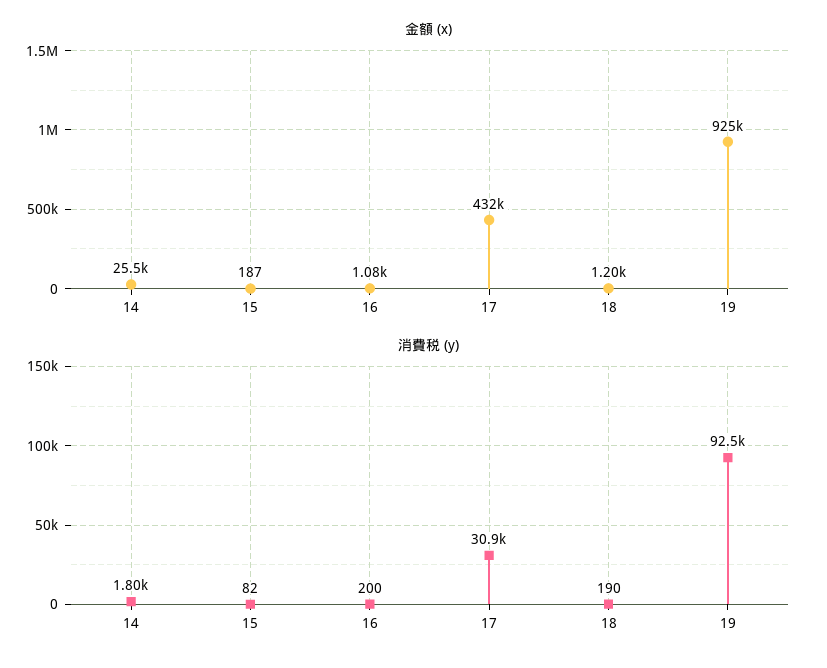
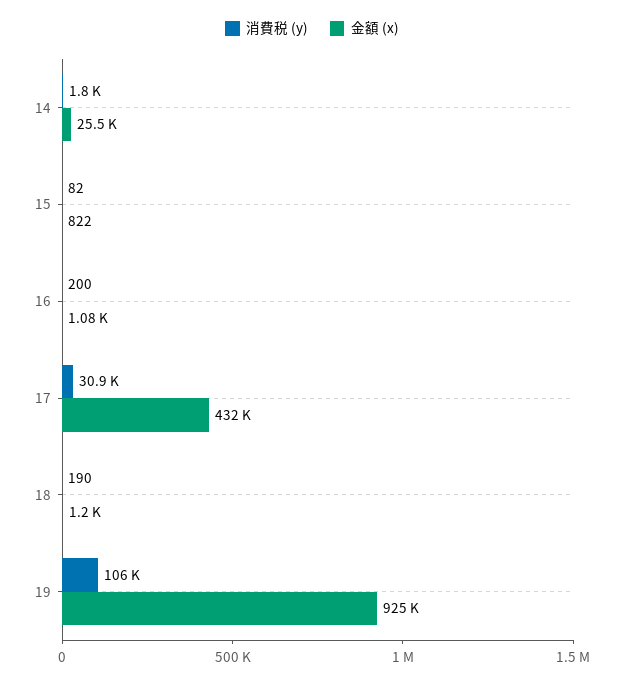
金額 (x), 15: 187 -> 822
消費税 (y), 19: 92500 -> 106000

